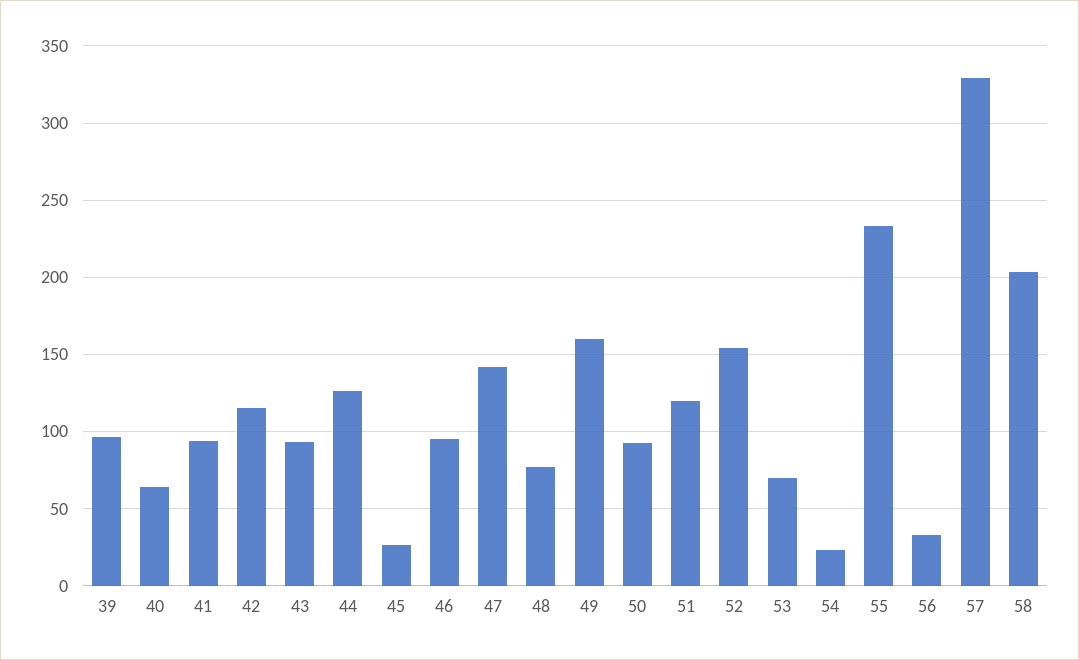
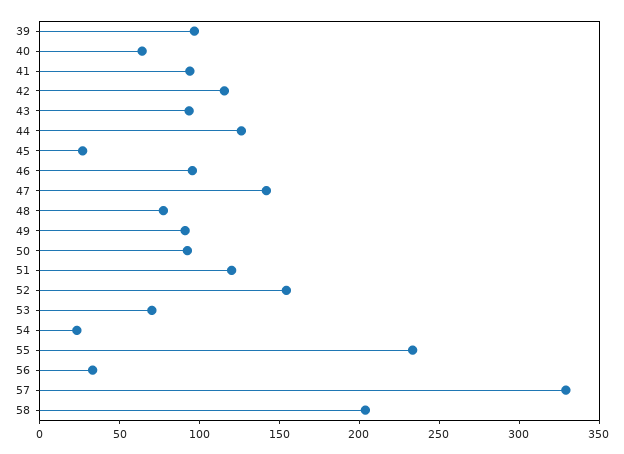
49: 160 -> 90

